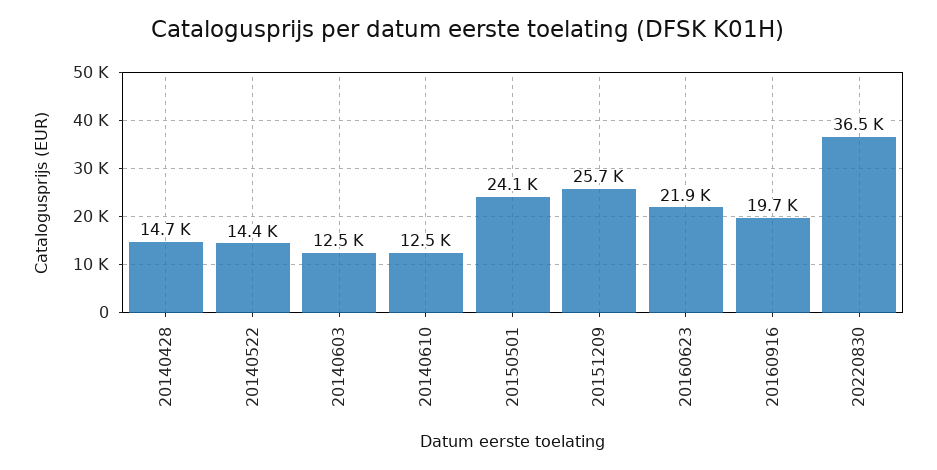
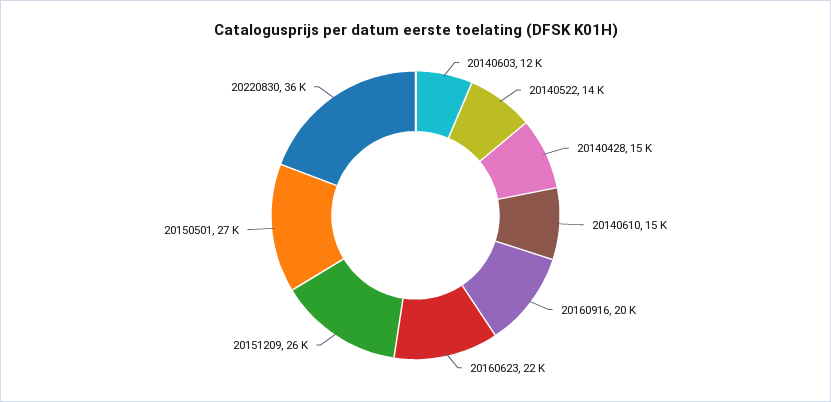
20140610: 12500 -> 15000
20150501: 24100 -> 27000

